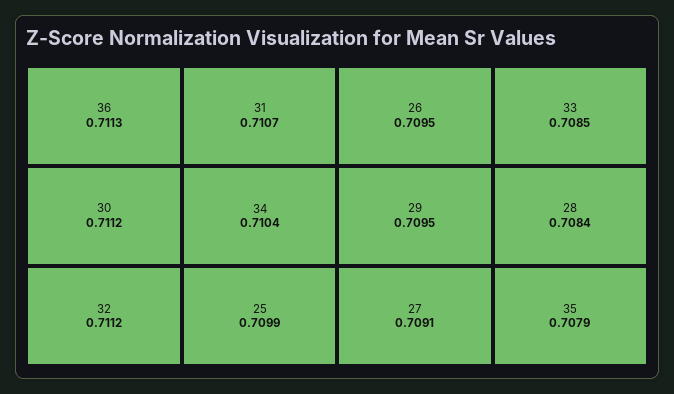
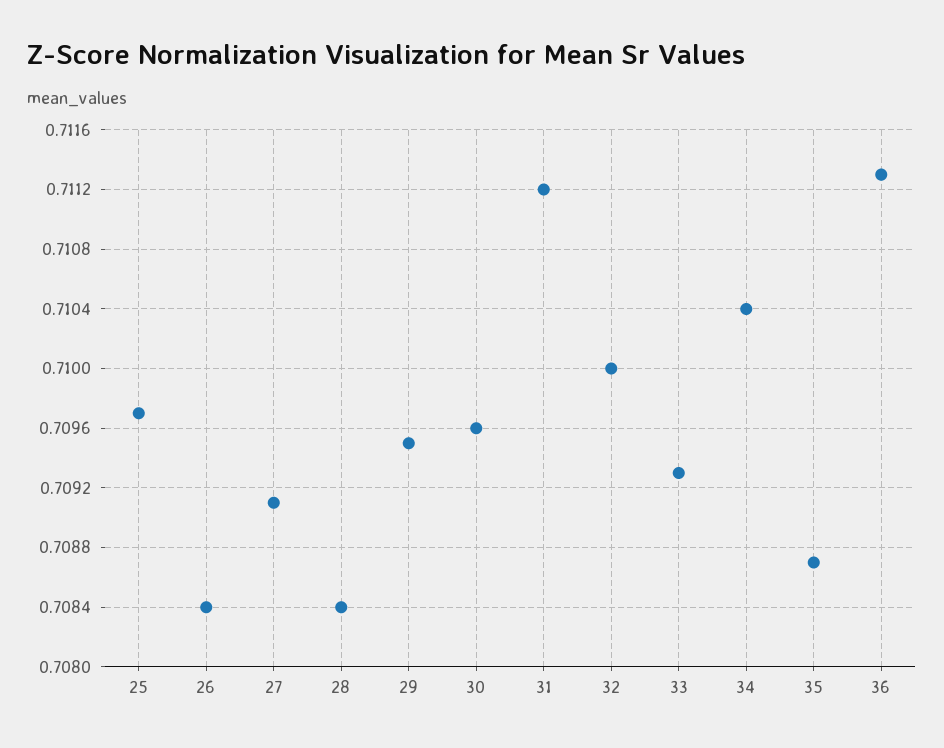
30: 0.7112 -> 0.7096
32: 0.7112 -> 0.71
31: 0.7107 -> 0.7112
25: 0.7099 -> 0.7097
26: 0.7095 -> 0.7084
33: 0.7085 -> 0.7093
35: 0.7079 -> 0.7087

